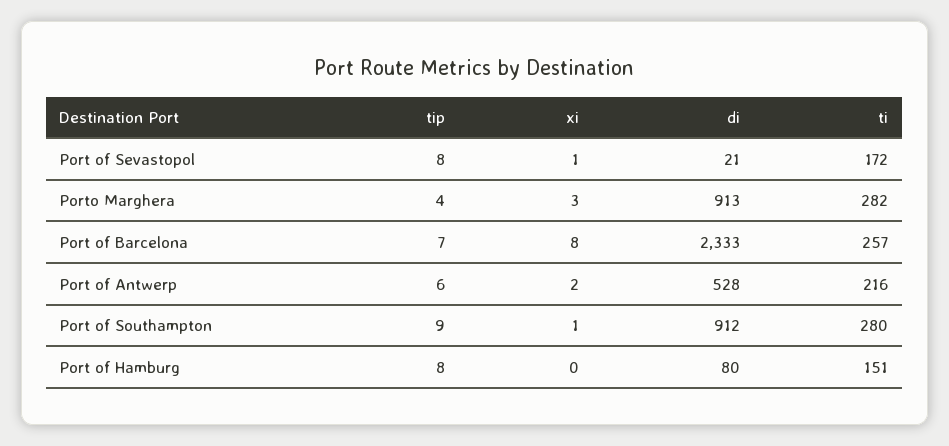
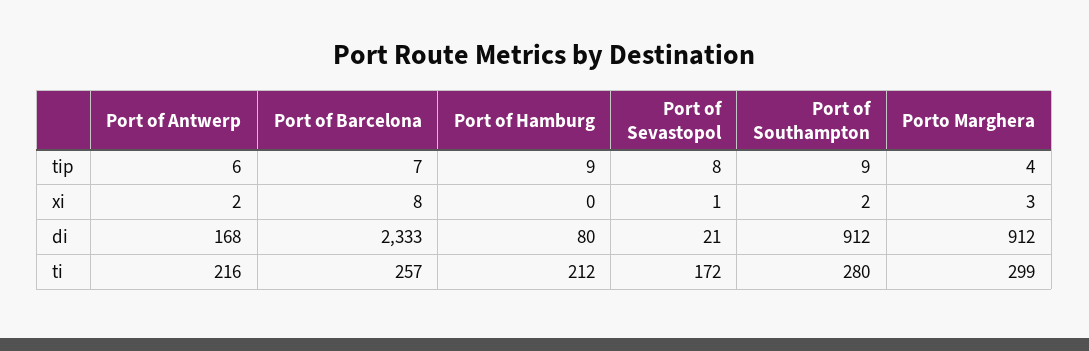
di, Porto Marghera: 913 -> 912
ti, Porto Marghera: 282 -> 299
di, Port of Antwerp: 528 -> 168
xi, Port of Southampton: 1 -> 2
tip, Port of Hamburg: 8 -> 9
ti, Port of Hamburg: 151 -> 212

